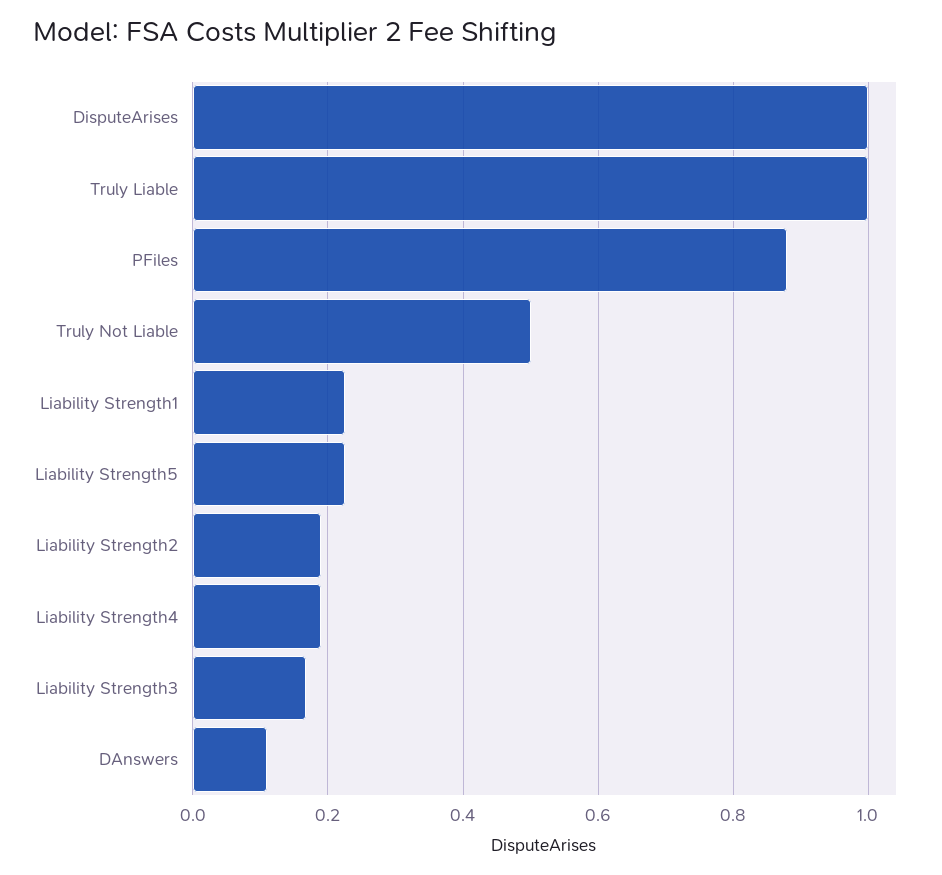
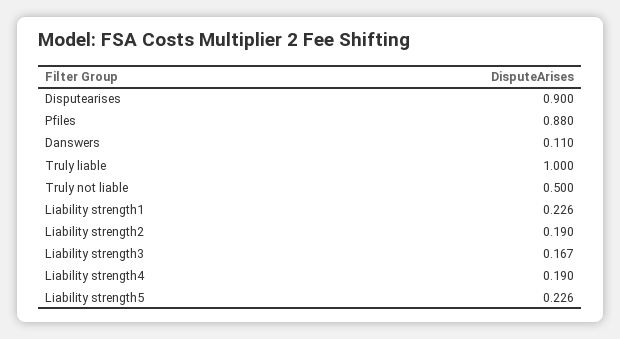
DisputeArises: 1 -> 0.9

